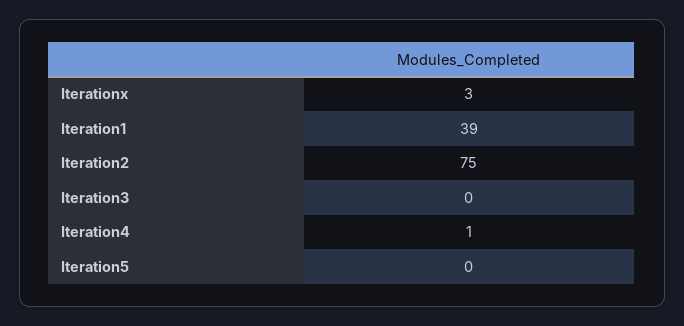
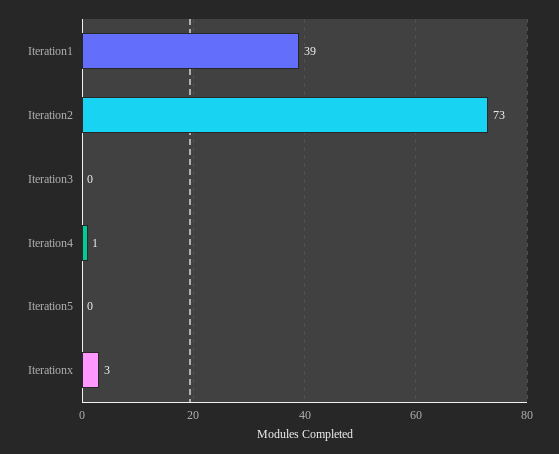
Iteration2: 75 -> 73

